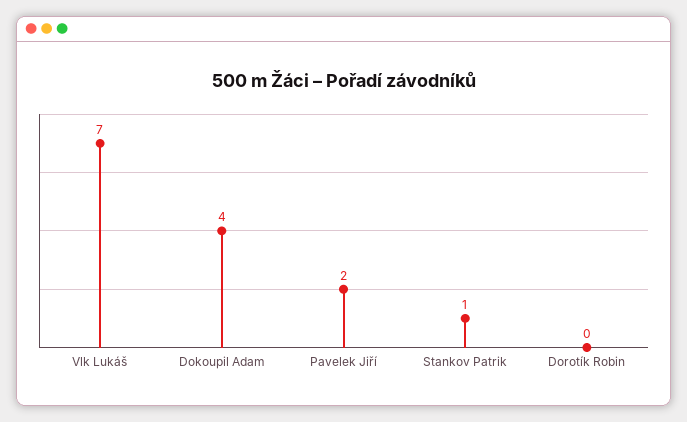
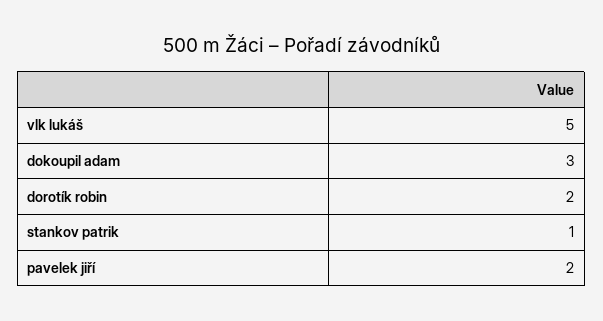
Vlk Lukáš: 7 -> 5
Dokoupil Adam: 4 -> 3
Dorotík Robin: 0 -> 2

